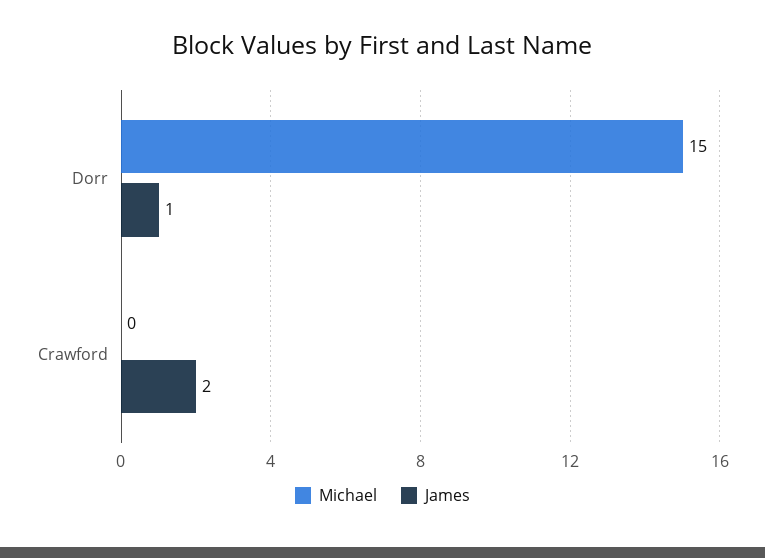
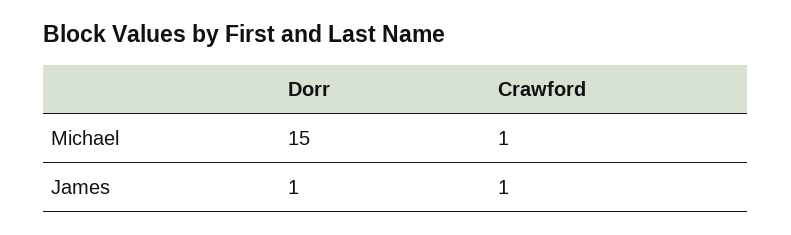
Michael, Crawford: 0 -> 1
James, Crawford: 2 -> 1

